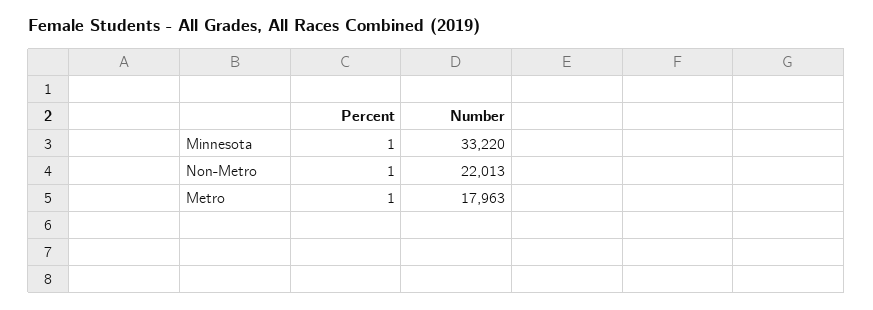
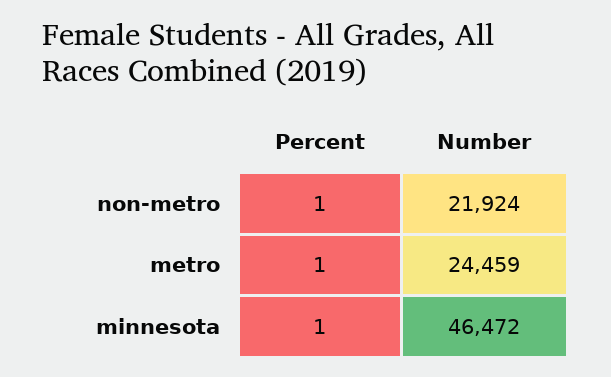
Number, Minnesota: 33220 -> 46472
Number, Non-Metro: 22013 -> 21924
Number, Metro: 17963 -> 24459

